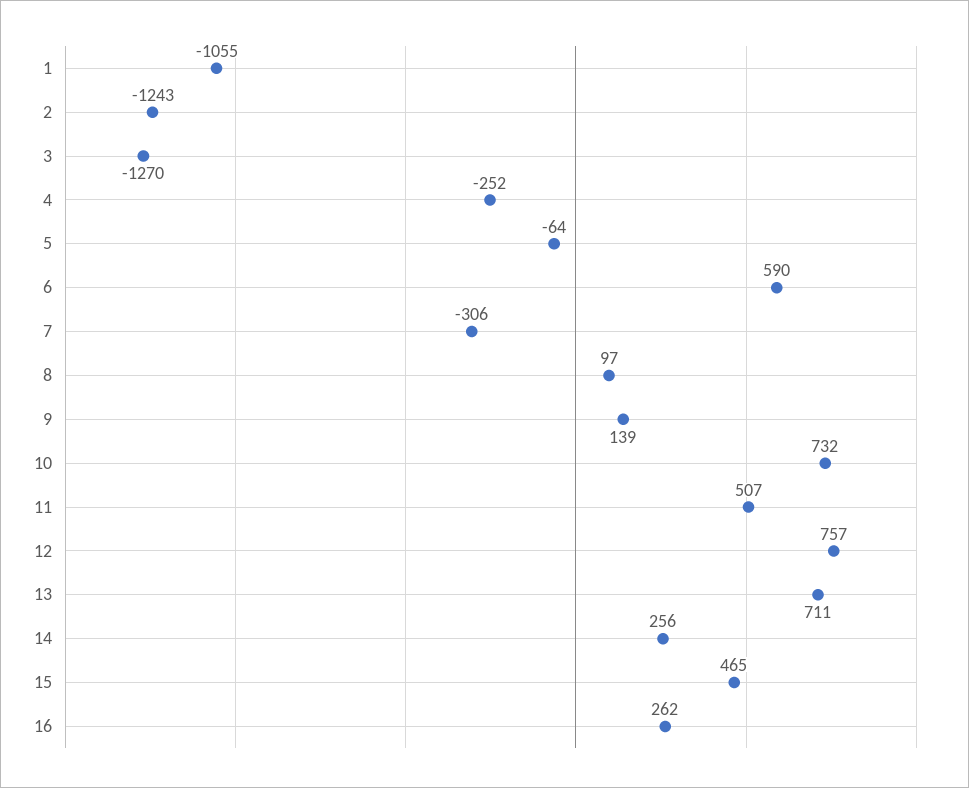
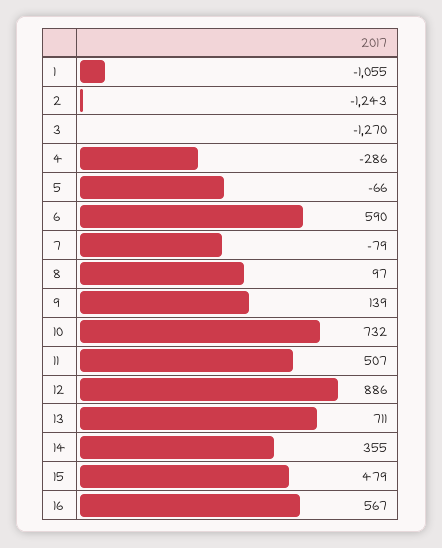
4: -252 -> -286
5: -64 -> -66
7: -306 -> -79
12: 757 -> 886
14: 256 -> 355
15: 465 -> 479
16: 262 -> 567

